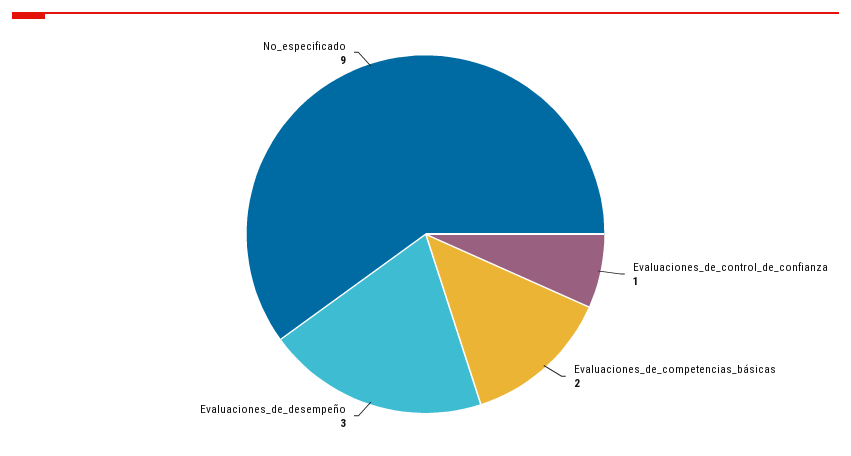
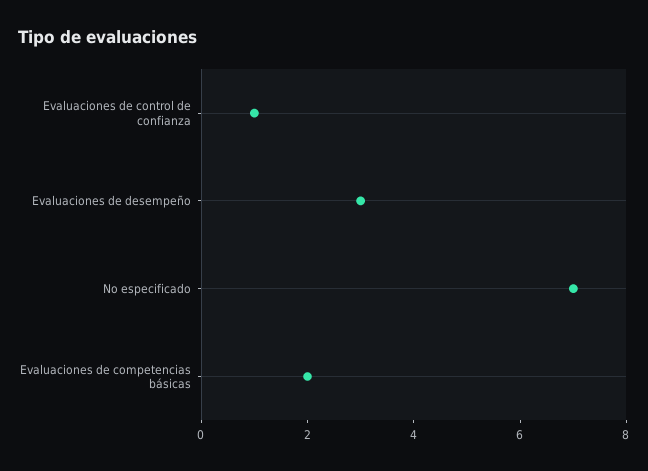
No_especificado: 9 -> 7

